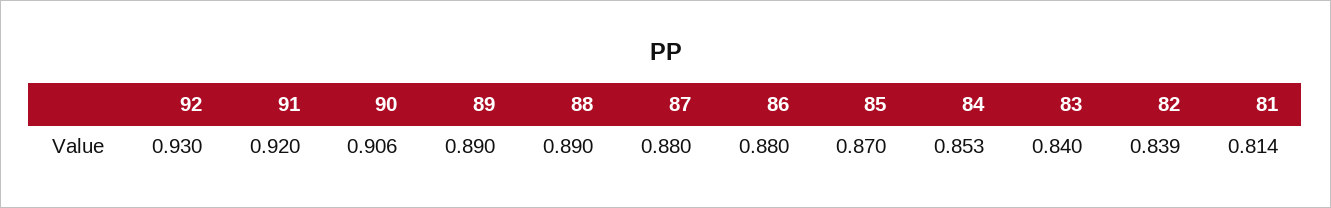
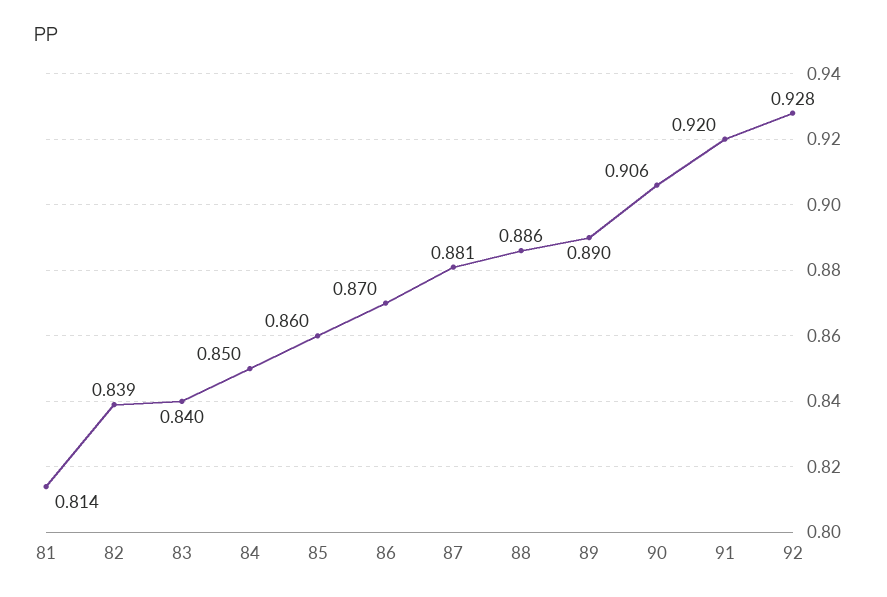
92: 0.93 -> 0.928
88: 0.89 -> 0.886
87: 0.88 -> 0.881
86: 0.88 -> 0.87
85: 0.87 -> 0.86
84: 0.853 -> 0.85

